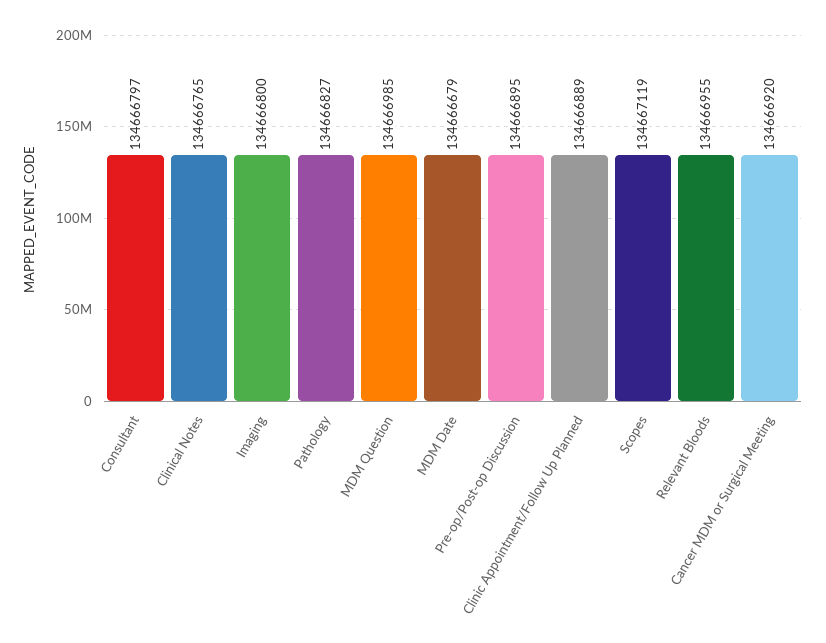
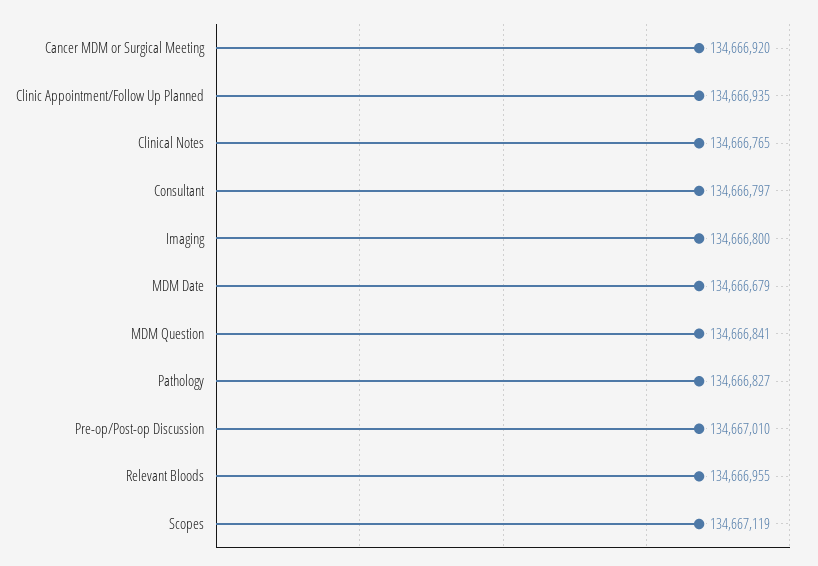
MDM Question: 134666985 -> 134666841
Pre-op/Post-op Discussion: 134666895 -> 134667010
Clinic Appointment/Follow Up Planned: 134666889 -> 134666935

